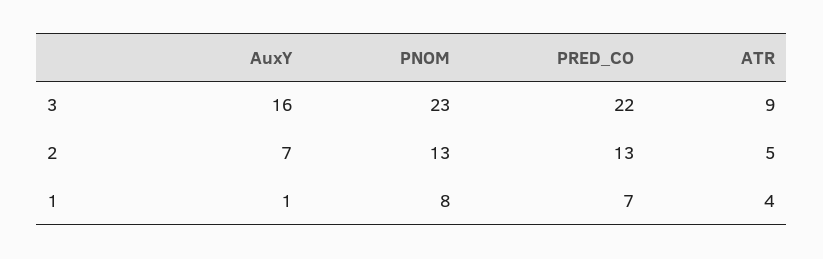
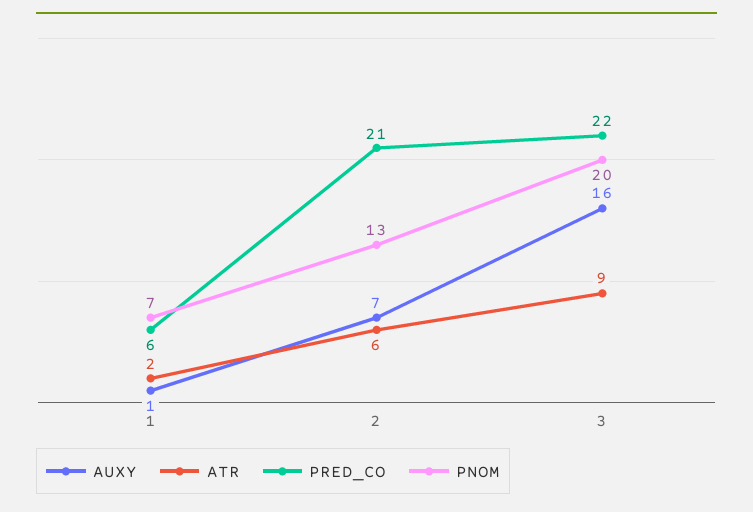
PNOM, 3: 23 -> 20
PRED_CO, 2: 13 -> 21
ATR, 2: 5 -> 6
PNOM, 1: 8 -> 7
PRED_CO, 1: 7 -> 6
ATR, 1: 4 -> 2

